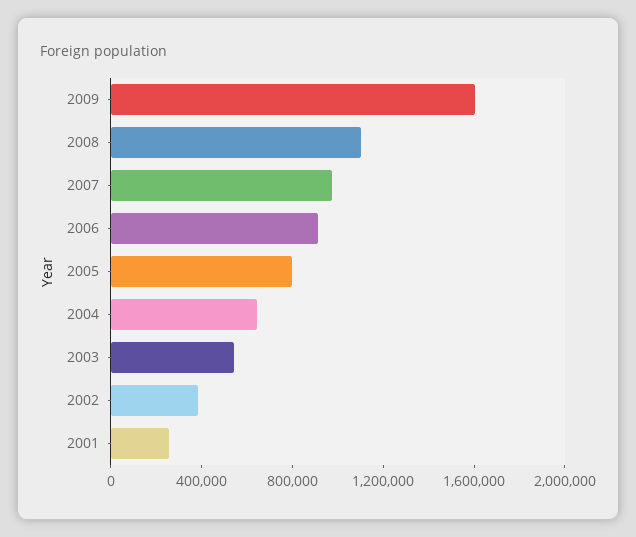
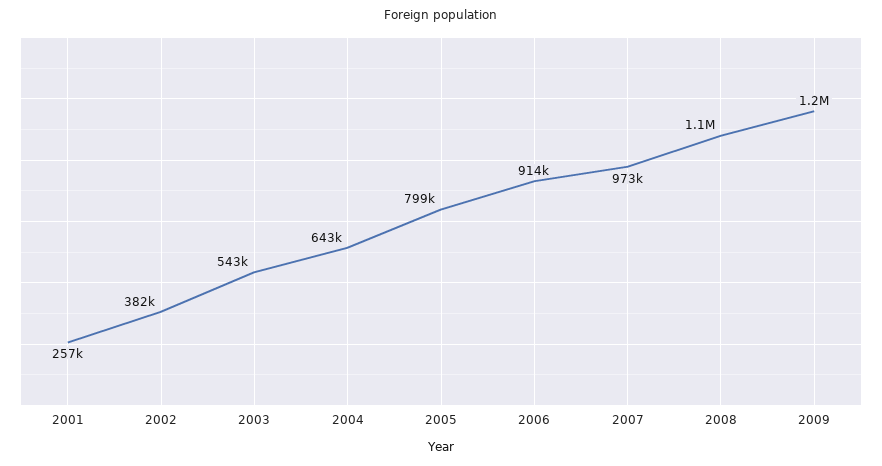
2009: 1600000 -> 1200000

